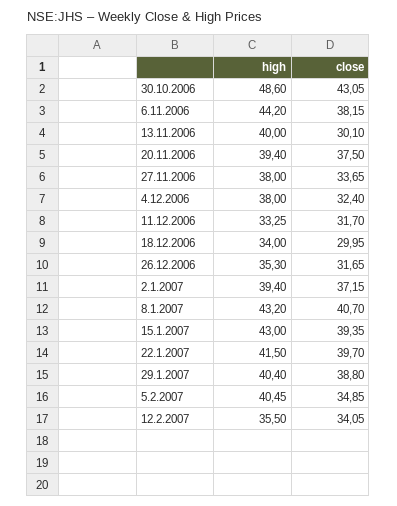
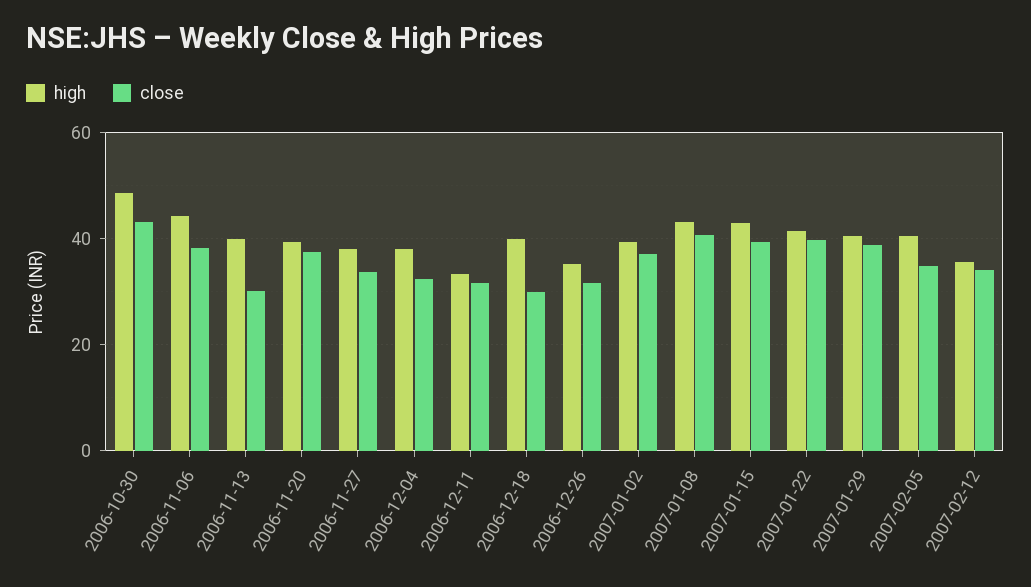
high, 18.12.2006: 34 -> 40

